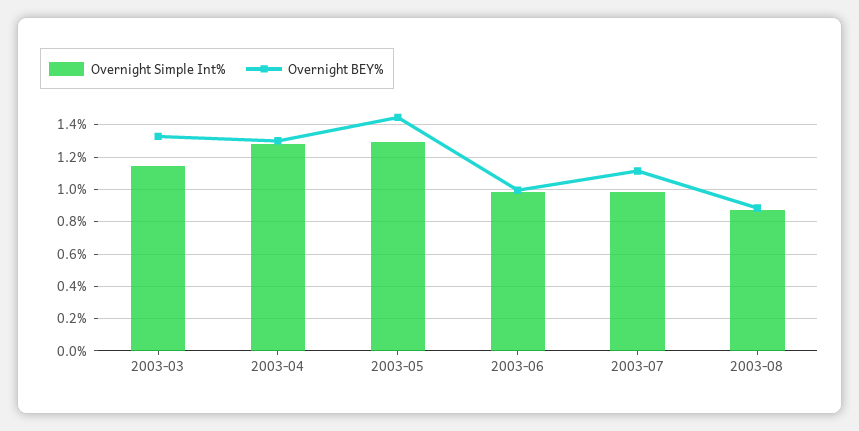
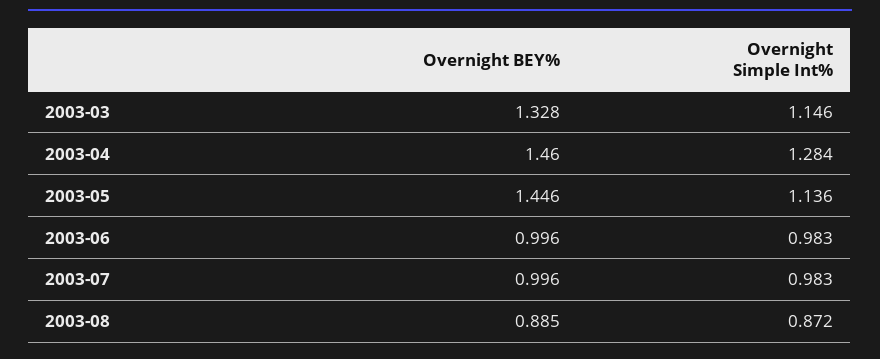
Overnight BEY%, 2003-04: 1.3 -> 1.46
Overnight Simple Int%, 2003-05: 1.3 -> 1.136
Overnight BEY%, 2003-07: 1.1 -> 0.996

